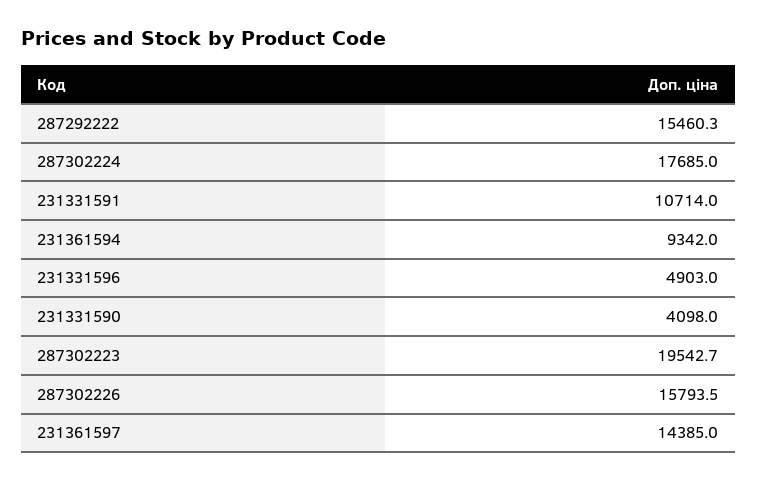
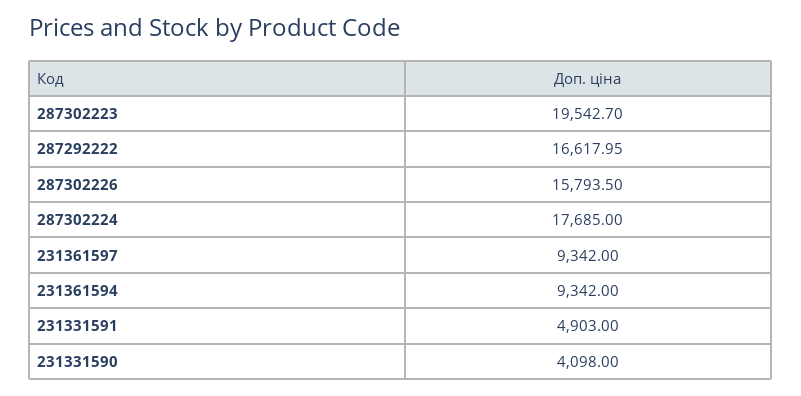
287292222: 15460.3 -> 16617.95
231331591: 10714 -> 4903
231331596: 4903 -> none
231361597: 14385 -> 9342

